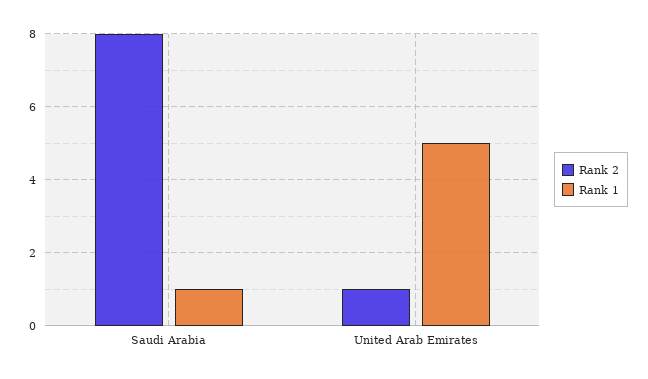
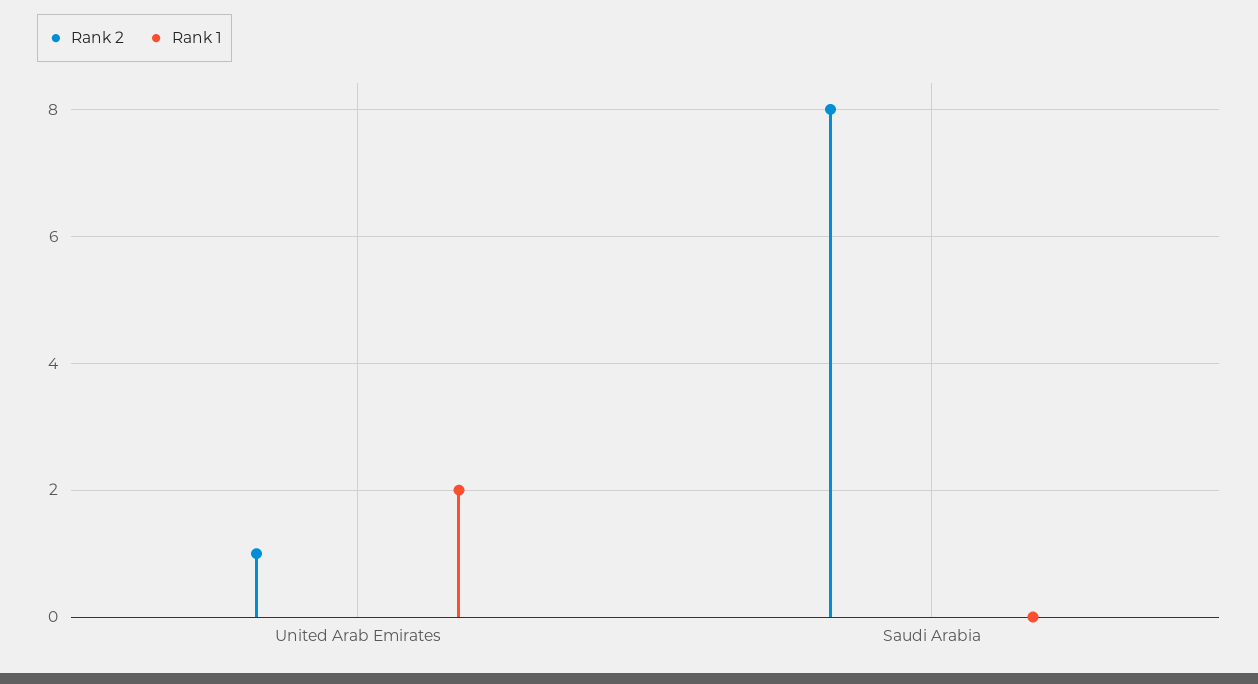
Rank 1, Saudi Arabia: 1 -> 0
Rank 1, United Arab Emirates: 5 -> 2

